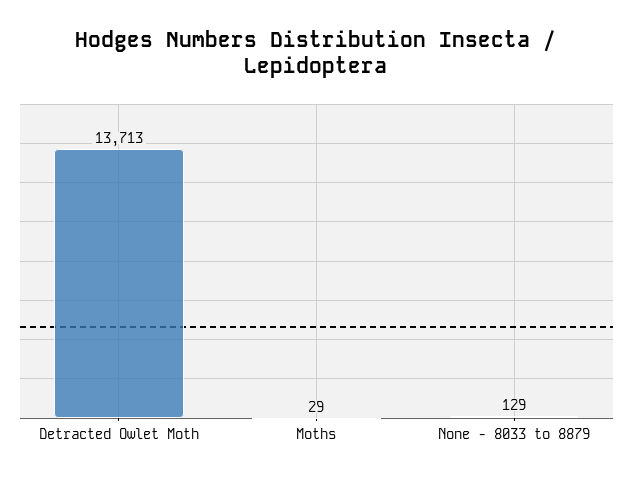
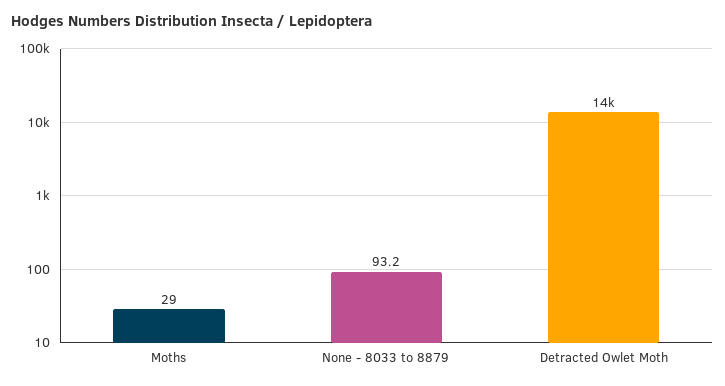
None - 8033 to 8879: 129 -> 93.2

